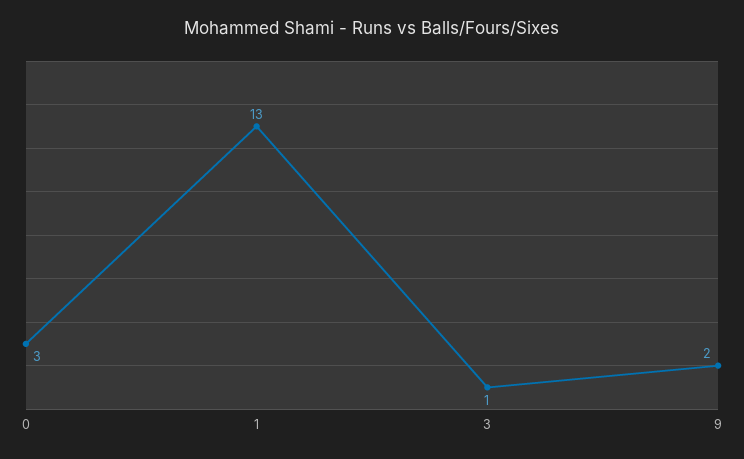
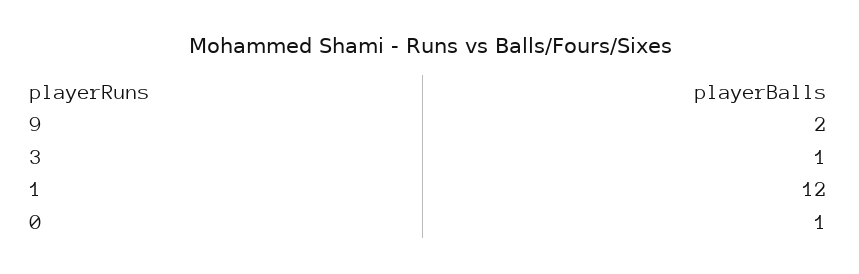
0: 3 -> 1
1: 13 -> 12

